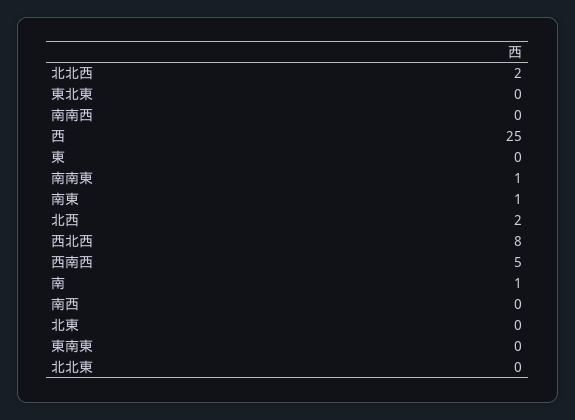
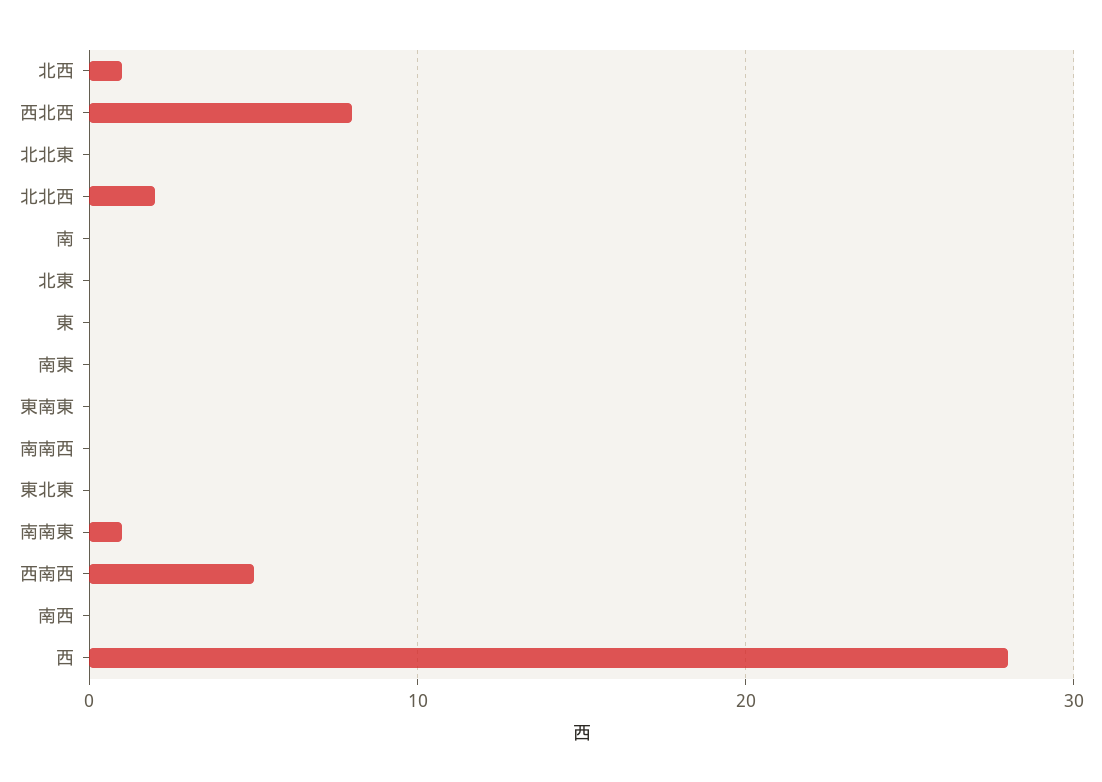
西: 25 -> 28
南東: 1 -> 0
北西: 2 -> 1
南: 1 -> 0

